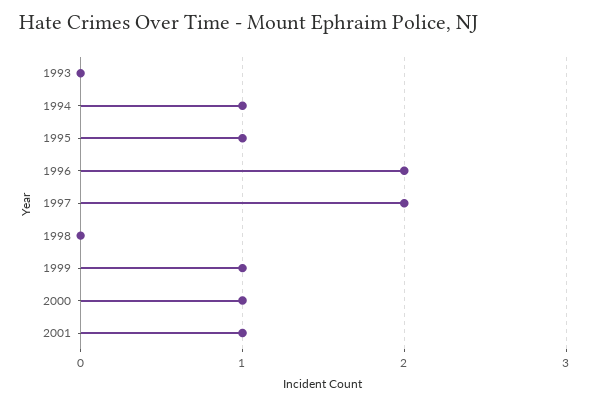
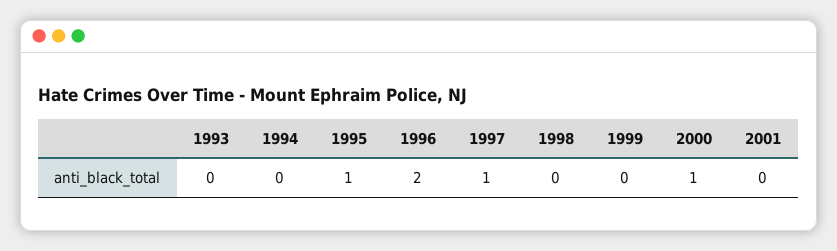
1994: 1 -> 0
1997: 2 -> 1
1999: 1 -> 0
2001: 1 -> 0

